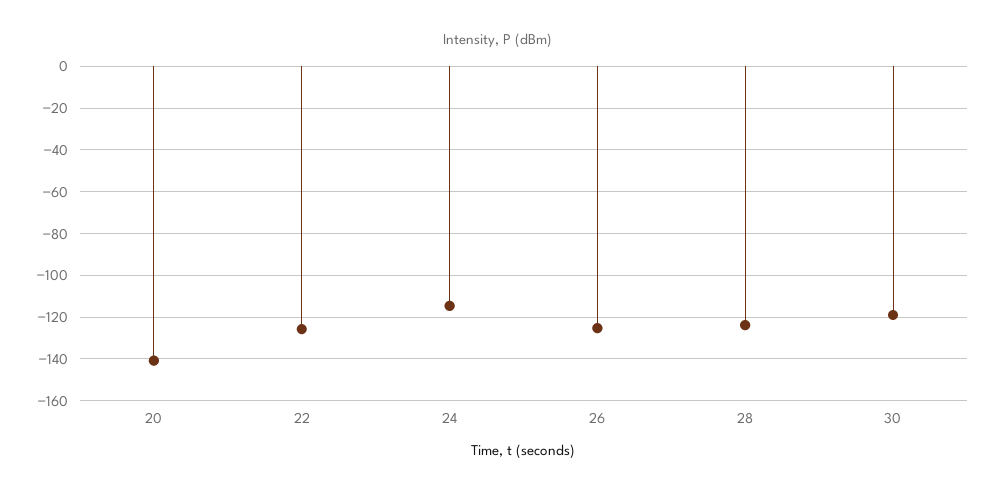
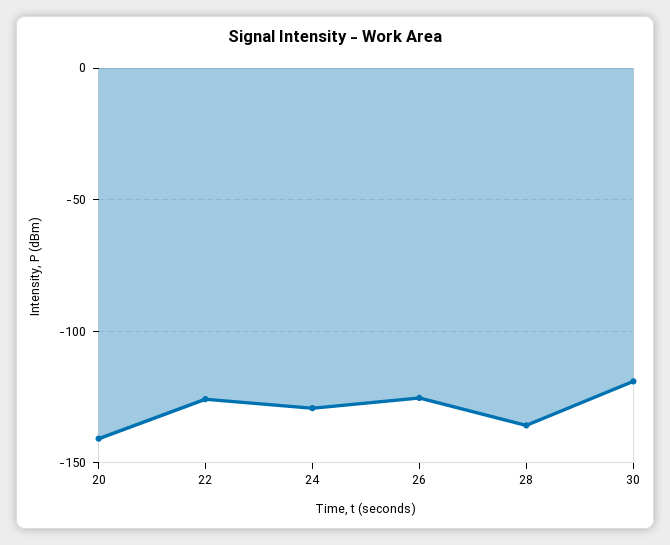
24: -115 -> -130
28: -125 -> -135

